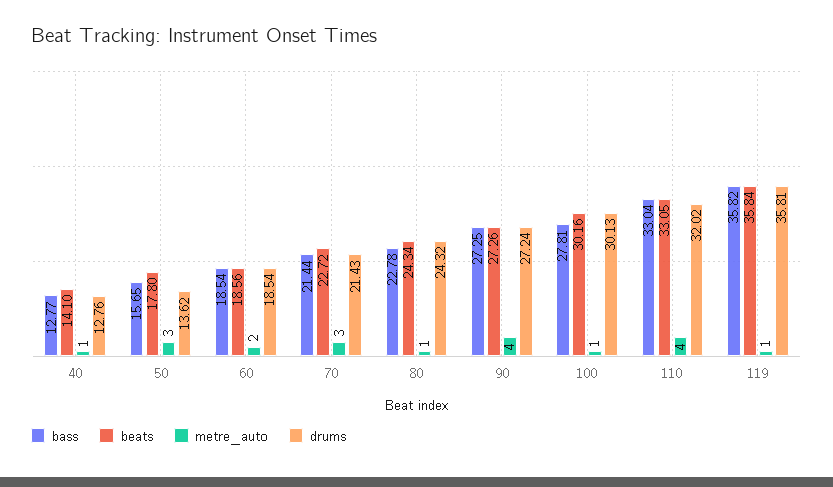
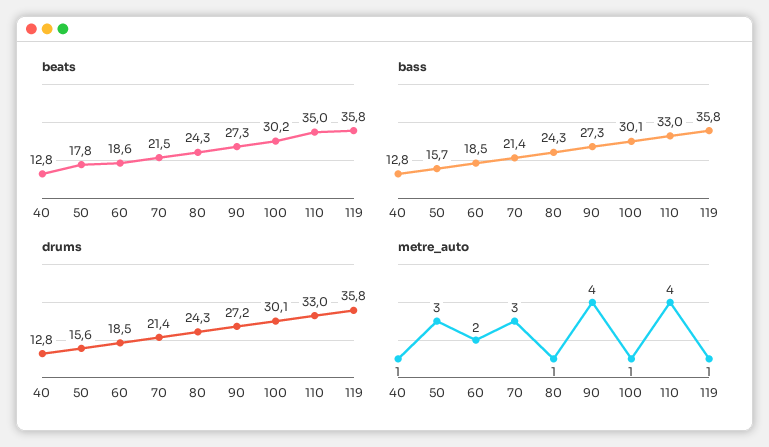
beats, 40: 14.1 -> 12.8
drums, 50: 13.62 -> 15.6
beats, 70: 22.72 -> 21.5
bass, 80: 22.78 -> 24.3
bass, 100: 27.81 -> 30.1
beats, 110: 33.05 -> 35
drums, 110: 32.02 -> 33

